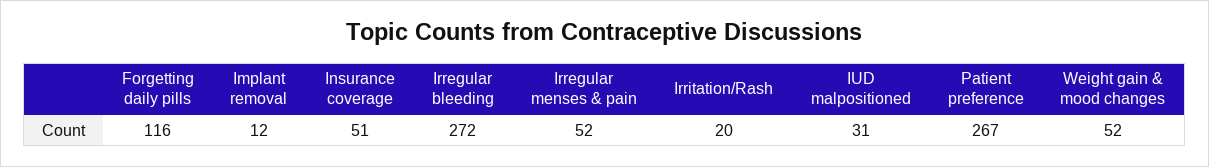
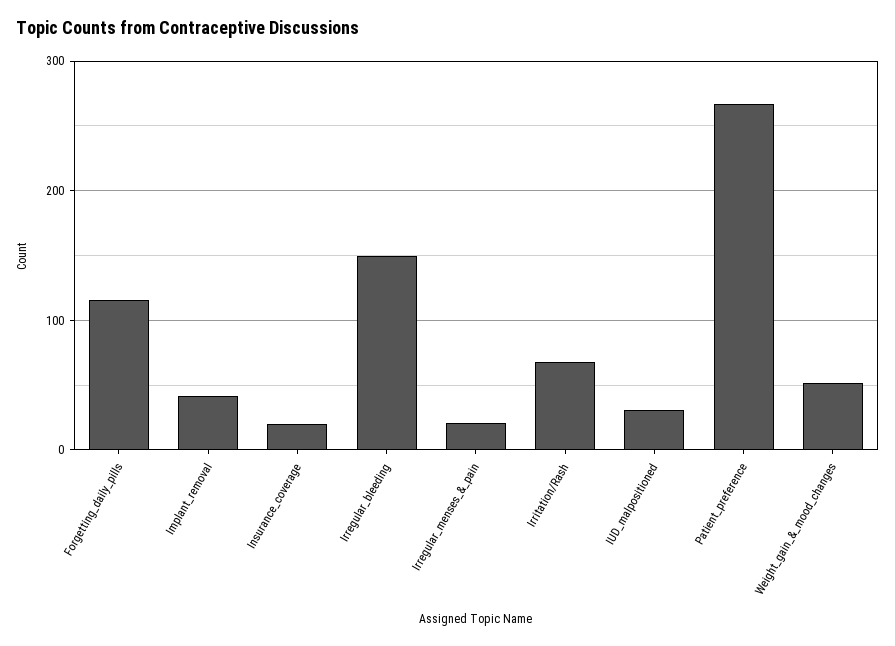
Implant removal: 12 -> 40
Insurance coverage: 51 -> 20
Irregular bleeding: 272 -> 150
Irregular menses & pain: 52 -> 20
Irritation/Rash: 20 -> 70

